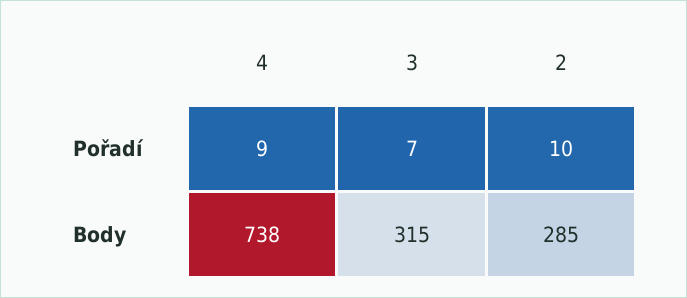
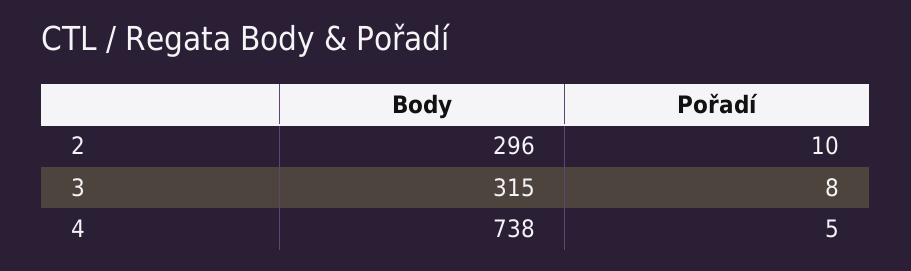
4, Pořadí: 9 -> 5
3, Pořadí: 7 -> 8
2, Body: 285 -> 296

